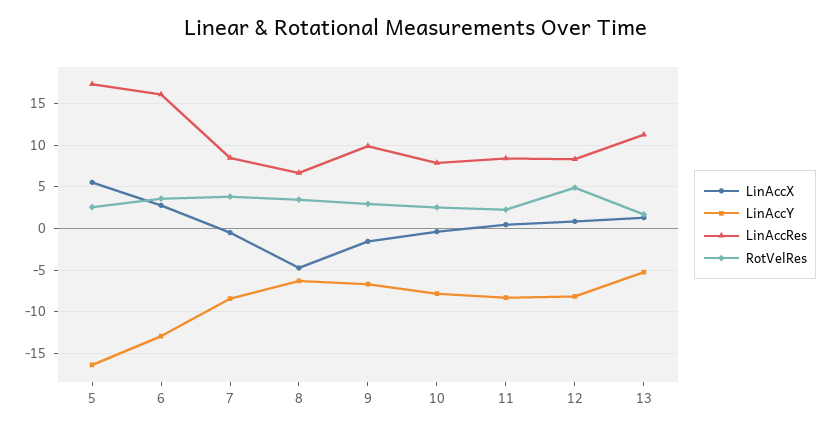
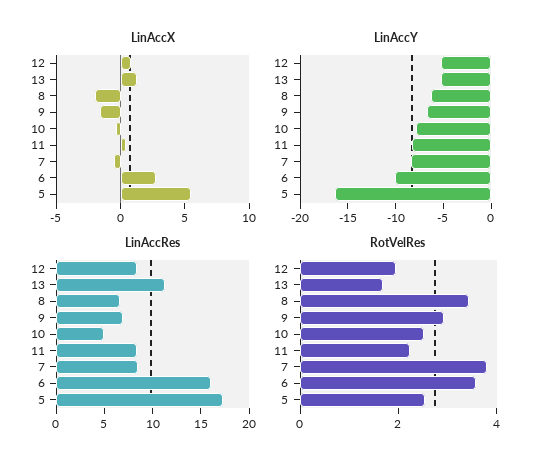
LinAccY, 6: -13 -> -10
LinAccX, 8: -5 -> -2
LinAccRes, 9: 10 -> 7
LinAccRes, 10: 8 -> 5
LinAccY, 12: -8 -> -5
RotVelRes, 12: 5 -> 2

